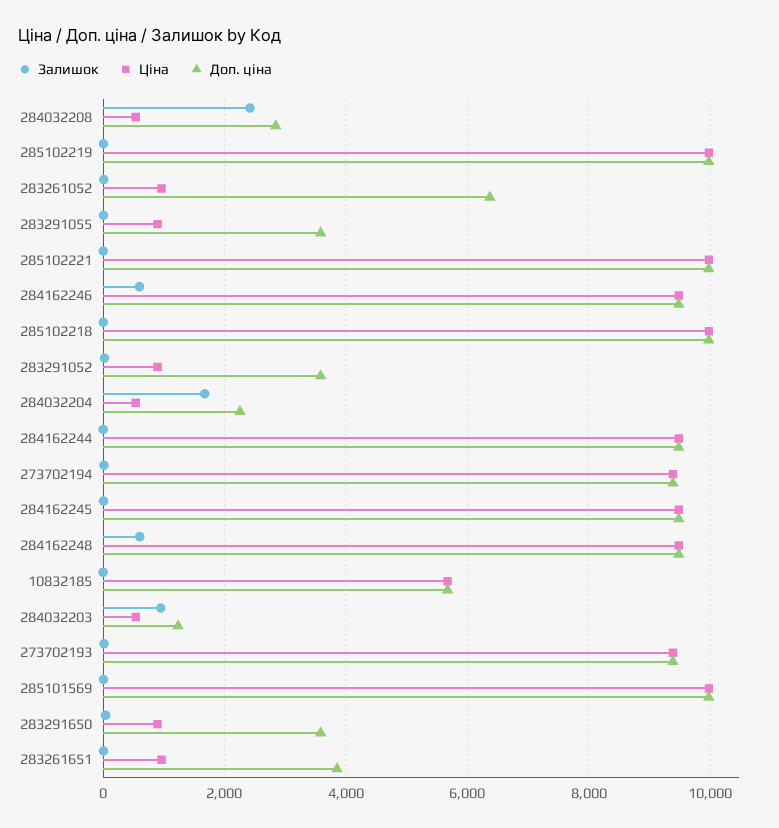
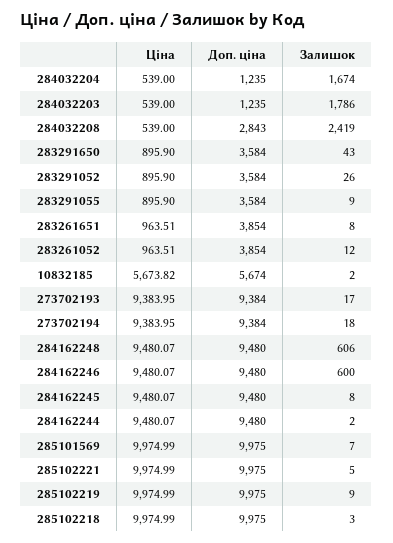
Доп. ціна, 283261052: 6400 -> 3854
Доп. ціна, 284032204: 2200 -> 1235
Залишок, 284032203: 1000 -> 1786

